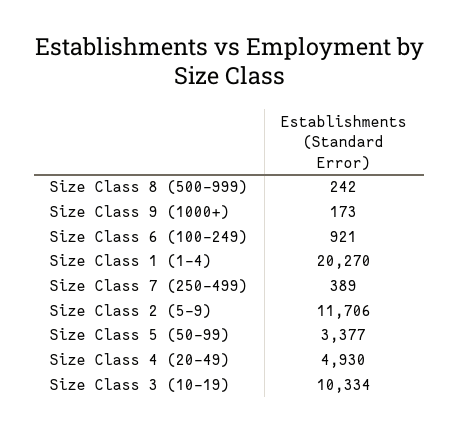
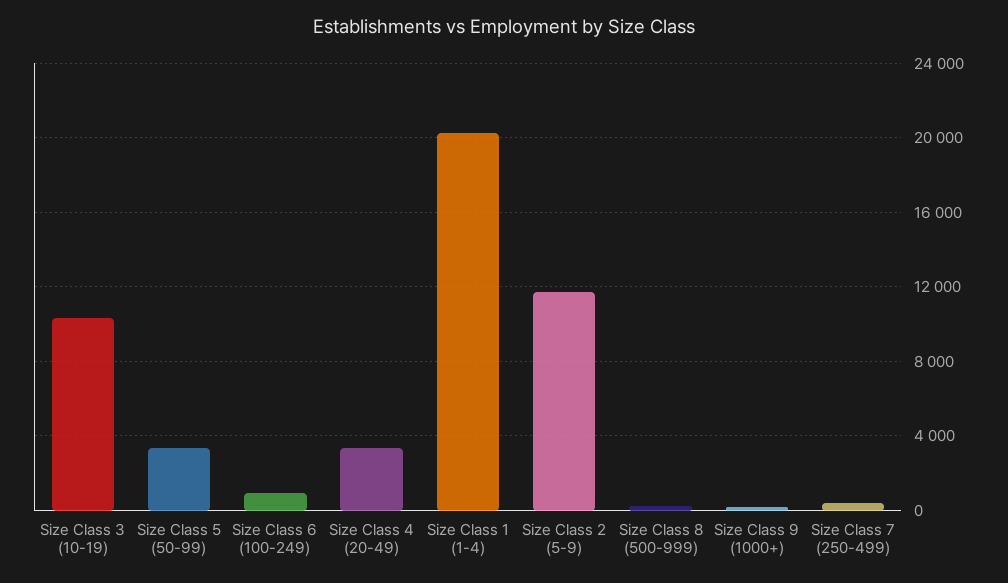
Size Class 4 (20-49): 4930 -> 3500

